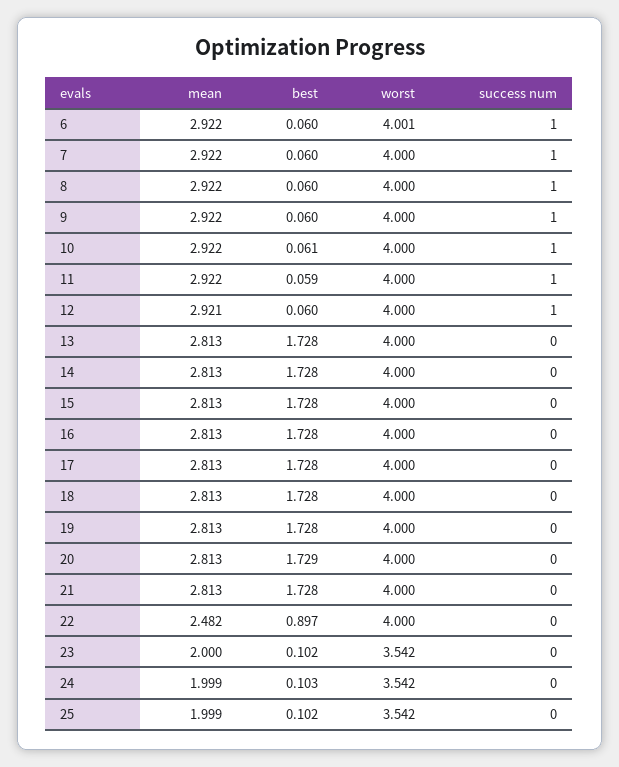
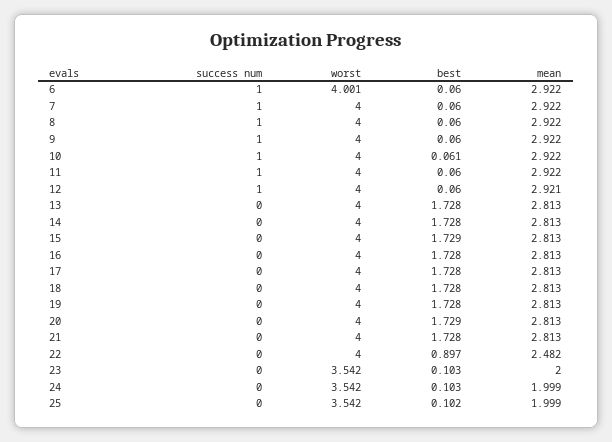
best, 11: 0.059 -> 0.06
best, 15: 1.728 -> 1.729
best, 23: 0.102 -> 0.103

